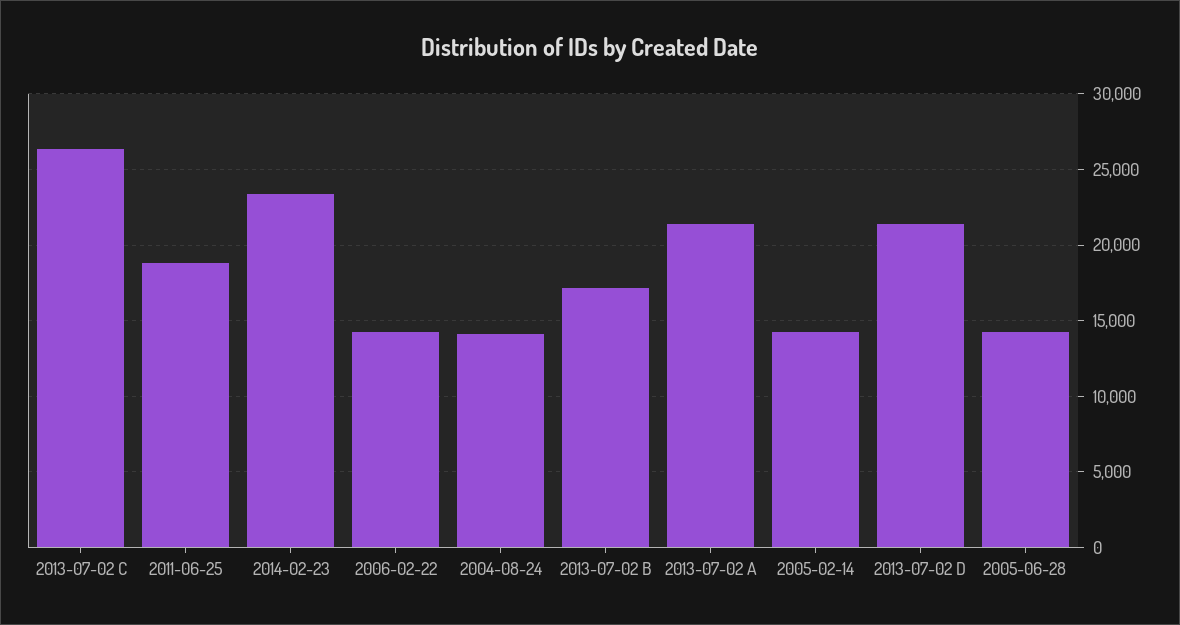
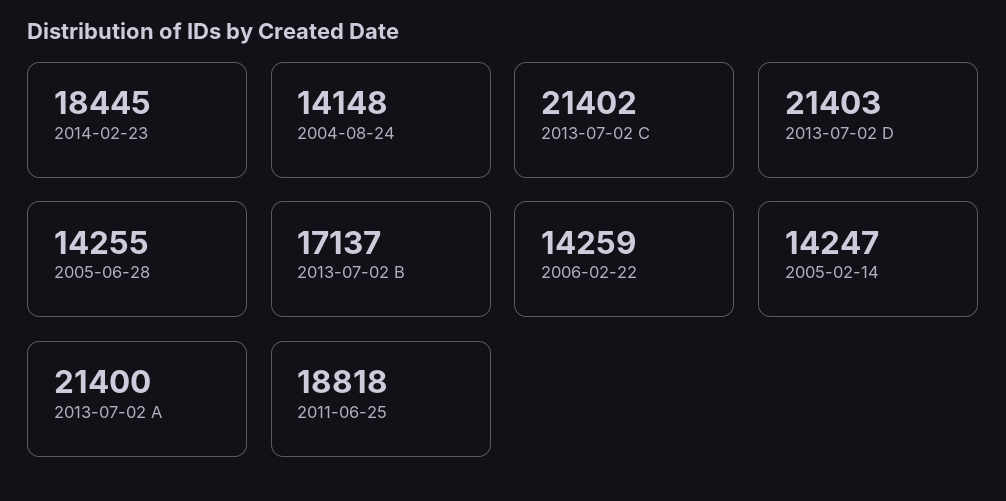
2013-07-02 C: 26500 -> 21402
2014-02-23: 23500 -> 18445

